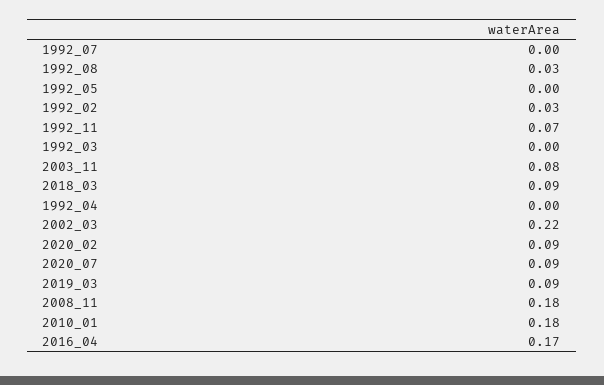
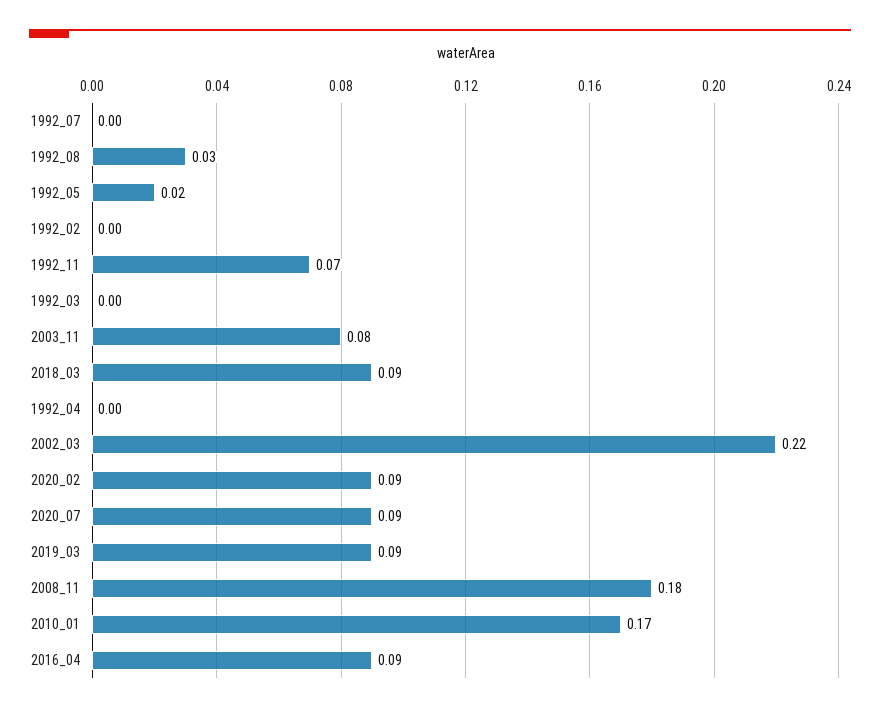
1992_05: 0 -> 0.02
1992_02: 0.03 -> 0
2010_01: 0.18 -> 0.17
2016_04: 0.17 -> 0.09

